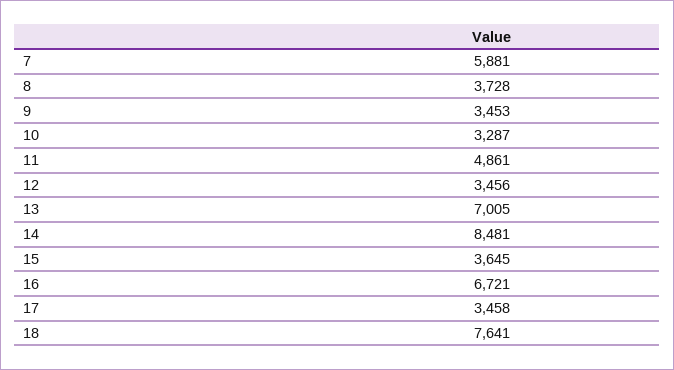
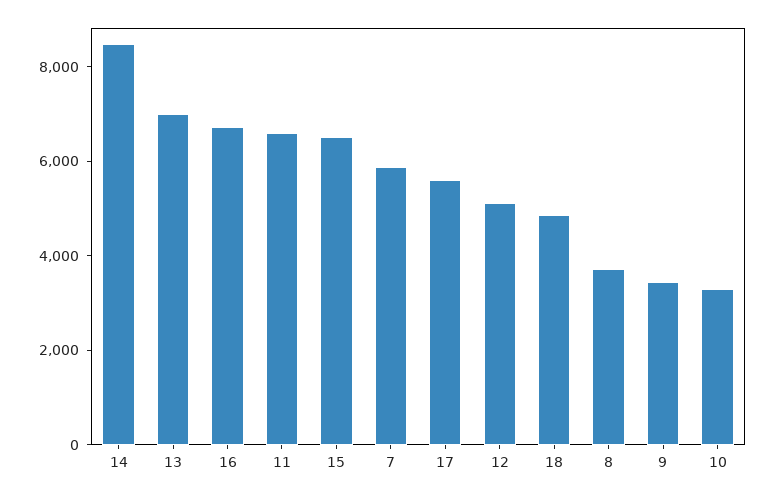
11: 4861 -> 6500
12: 3456 -> 5000
15: 3645 -> 6500
17: 3458 -> 5500
18: 7641 -> 5000

